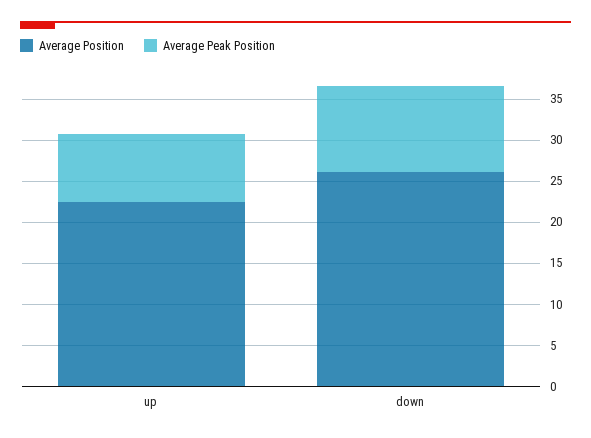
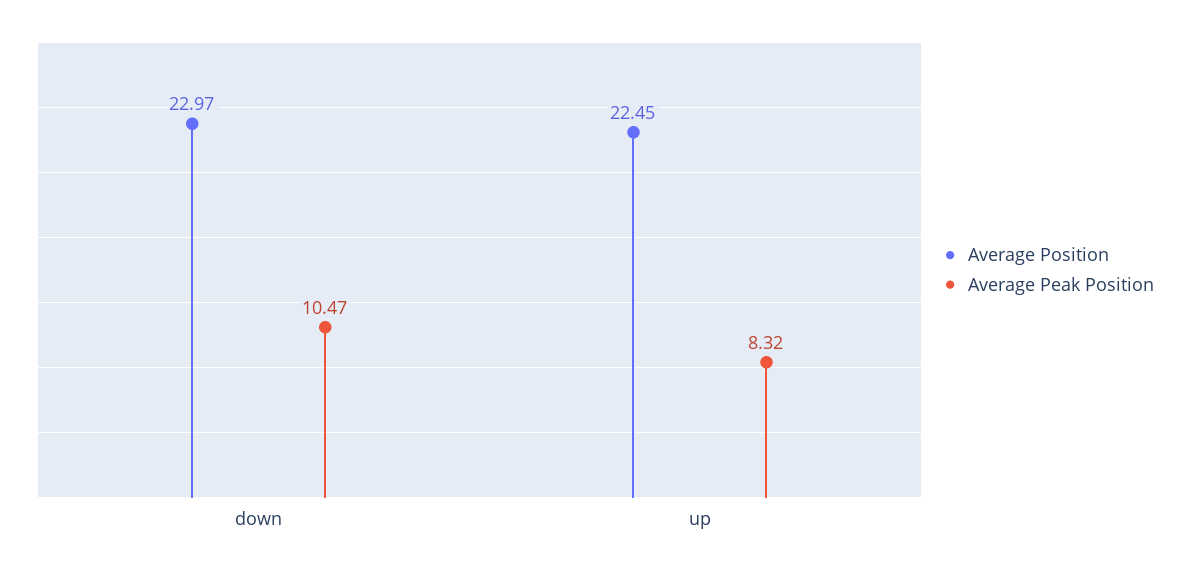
Average Position, down: 26 -> 22.97

